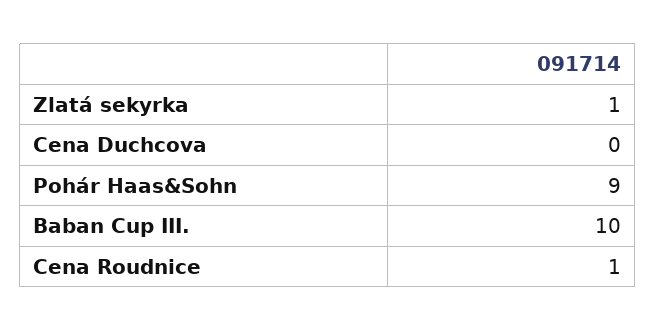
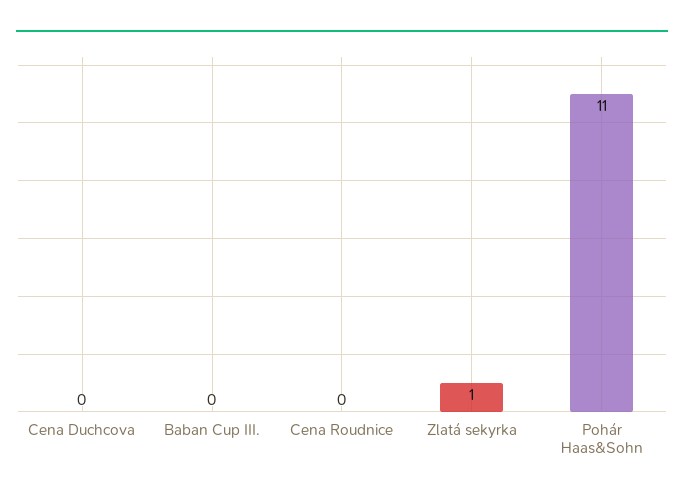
Pohár Haas&Sohn: 9 -> 11
Baban Cup III.: 10 -> 0
Cena Roudnice: 1 -> 0

